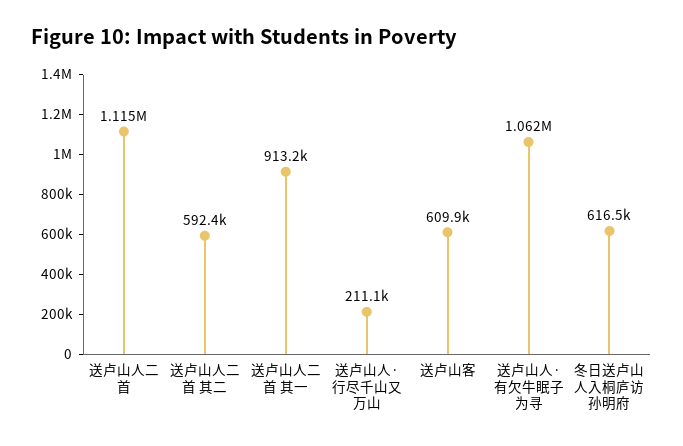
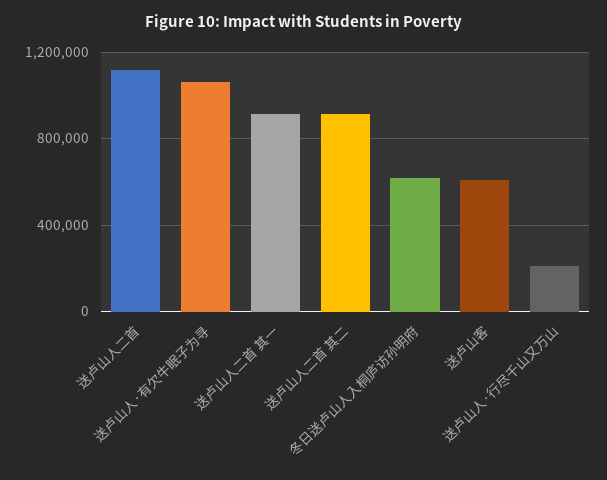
送卢山人二首 其二: 592400 -> 900000

